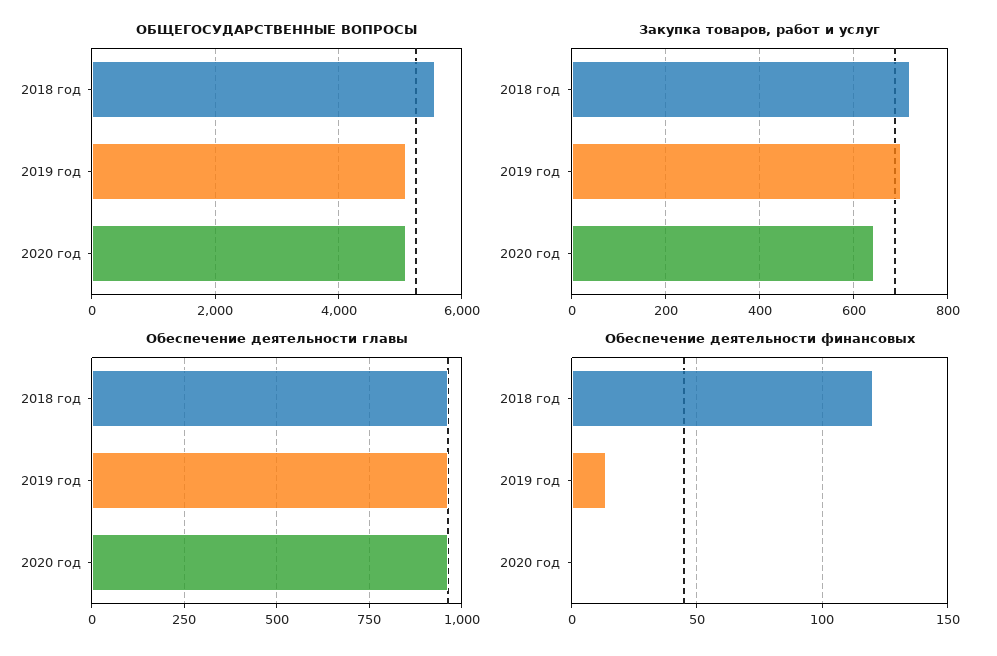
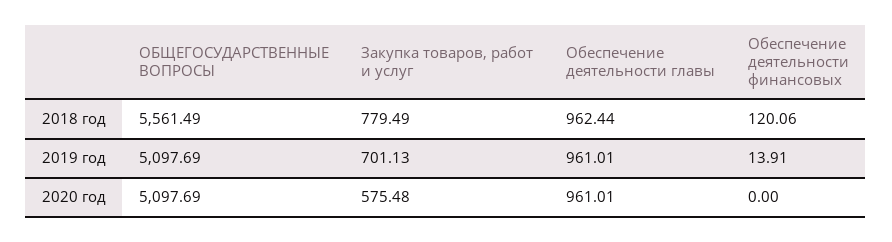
Закупка товаров, работ и услуг, 2018 год: 720 -> 779.49
Закупка товаров, работ и услуг, 2020 год: 640 -> 575.48

